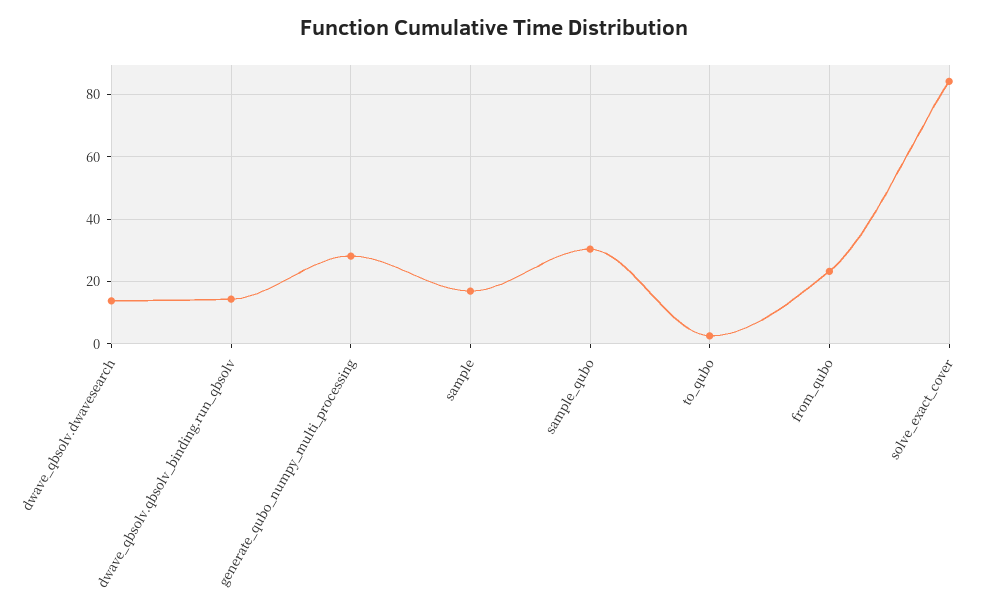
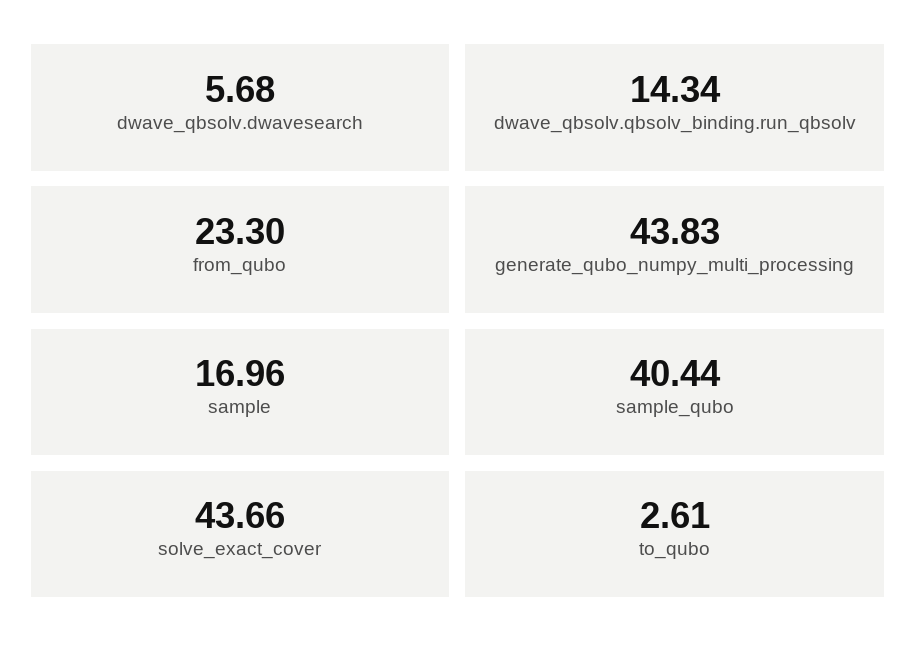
dwave_qbsolv.dwavesearch: 14 -> 5.68
generate_qubo_numpy_multi_processing: 28 -> 43.83
sample_qubo: 30 -> 40.44
solve_exact_cover: 84 -> 43.66

